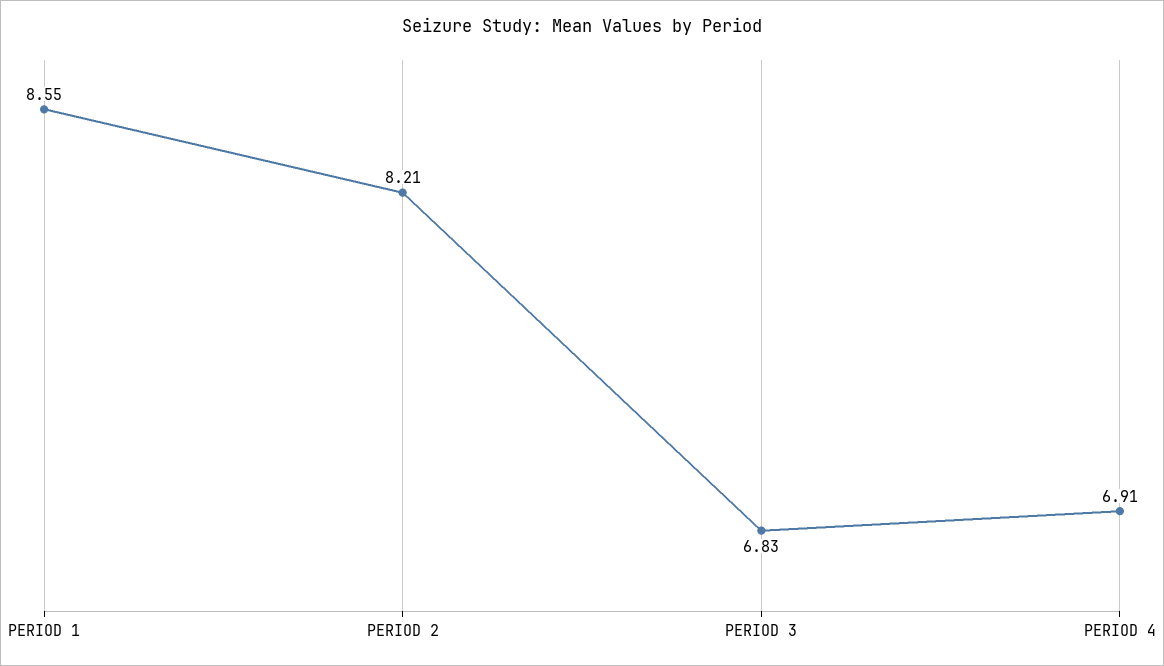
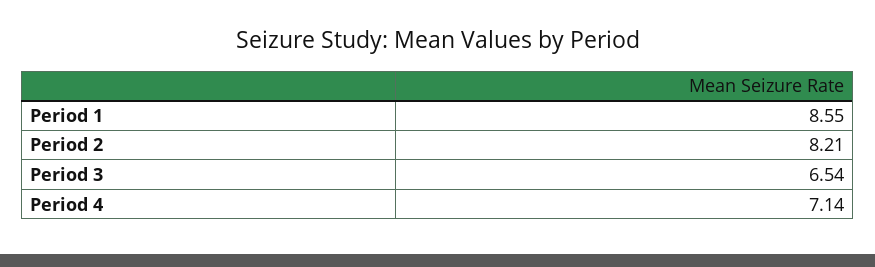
PERIOD 3: 6.83 -> 6.54
PERIOD 4: 6.91 -> 7.14

